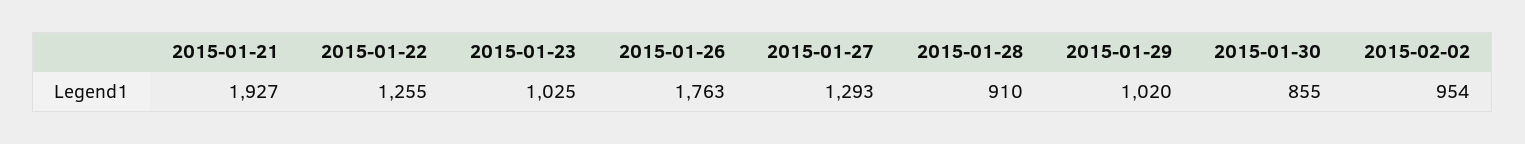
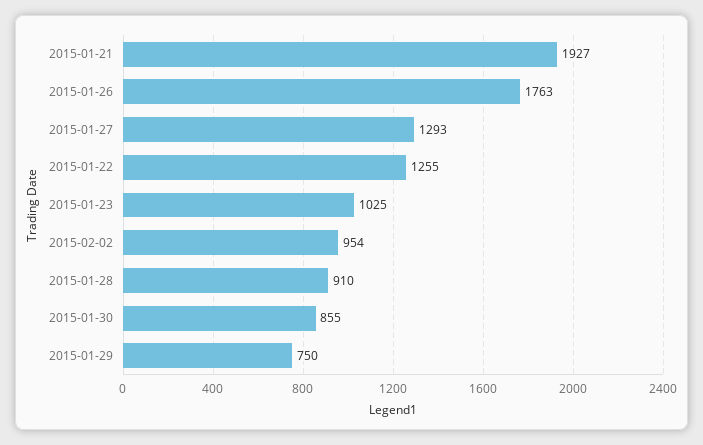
2015-01-29: 1020 -> 750

